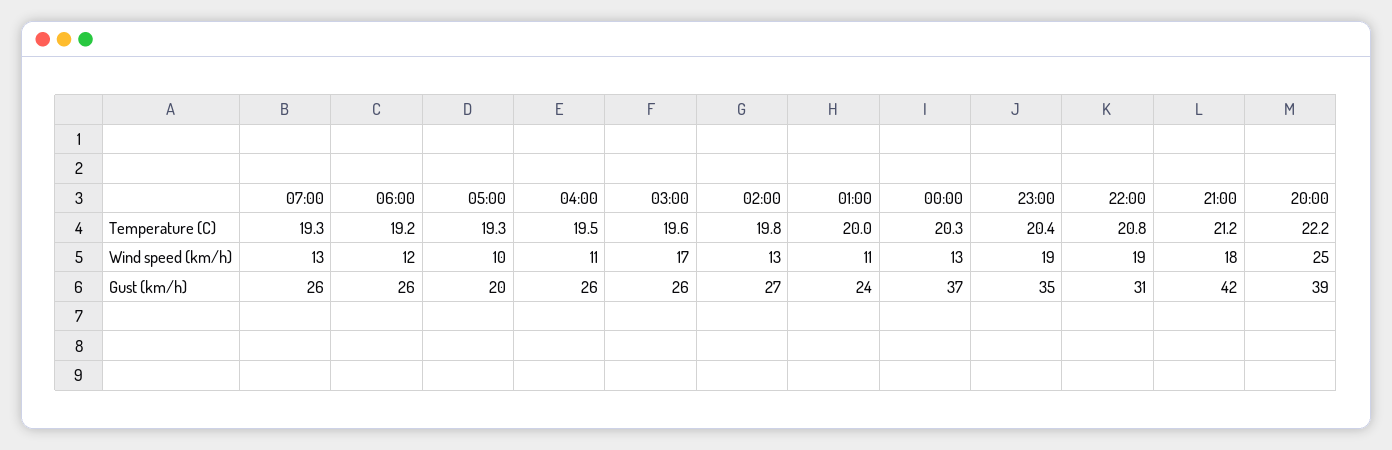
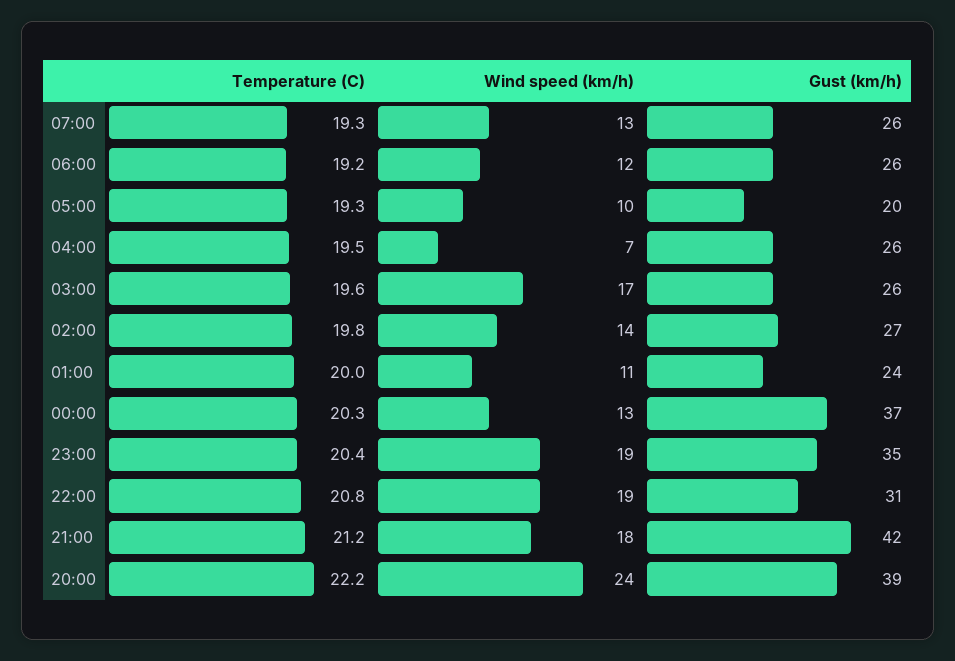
04:00, Wind speed (km/h): 11 -> 7
02:00, Wind speed (km/h): 13 -> 14
20:00, Wind speed (km/h): 25 -> 24

